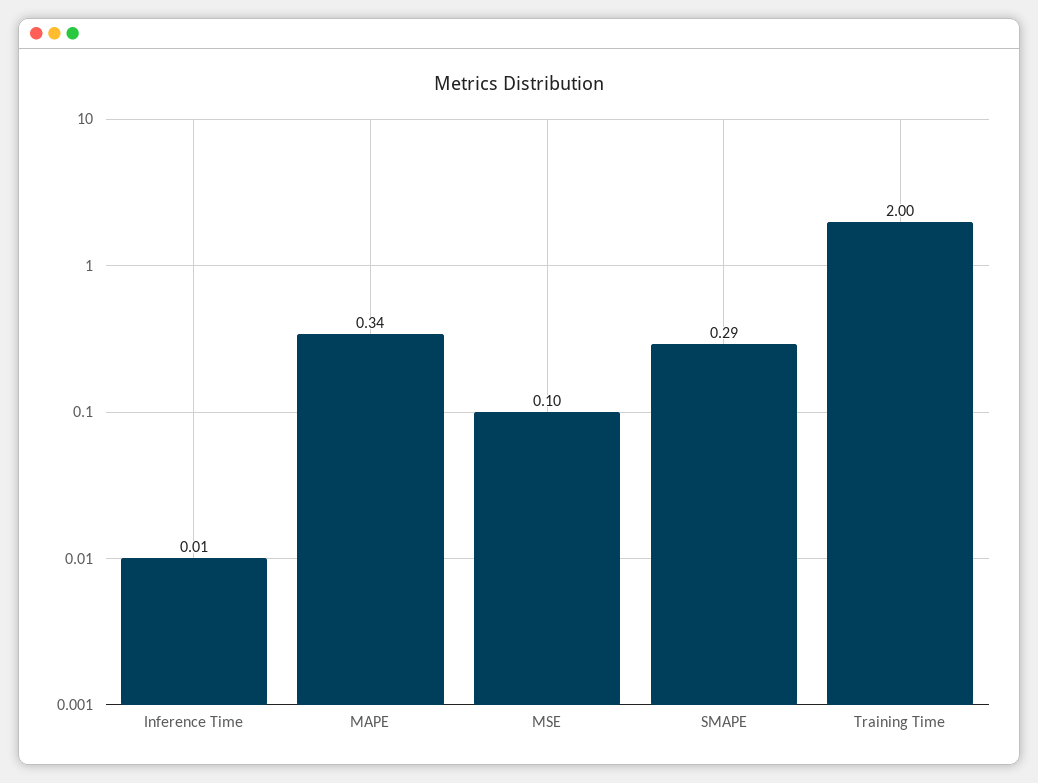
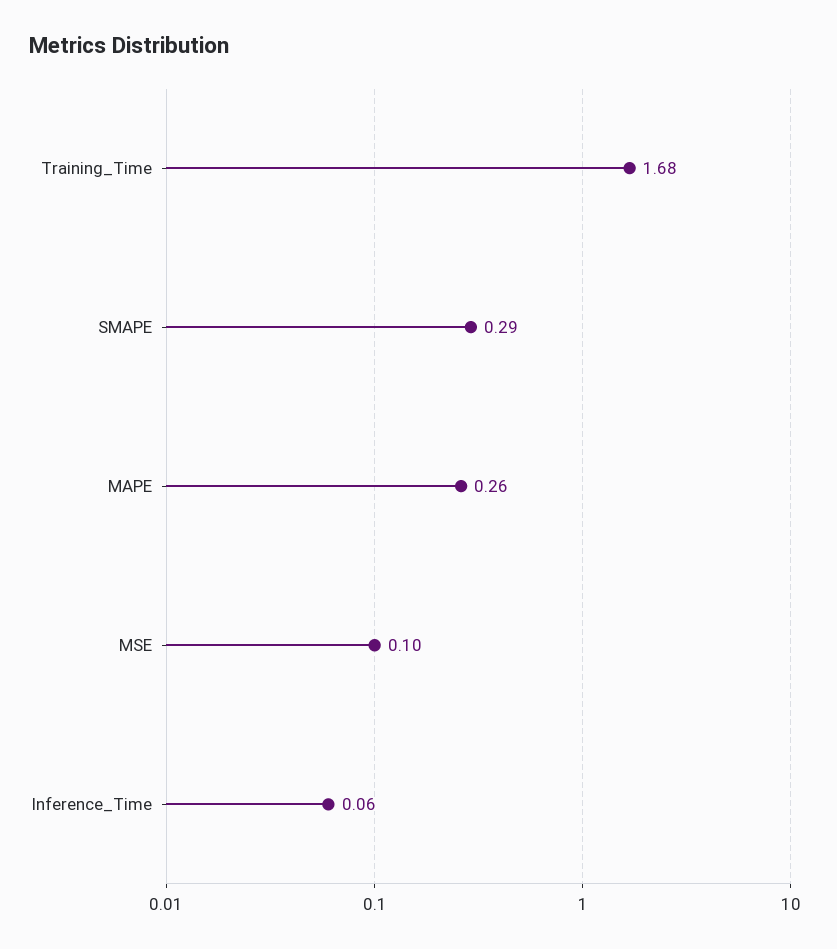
Inference Time: 0.01 -> 0.06
MAPE: 0.34 -> 0.26
Training Time: 2 -> 1.68

